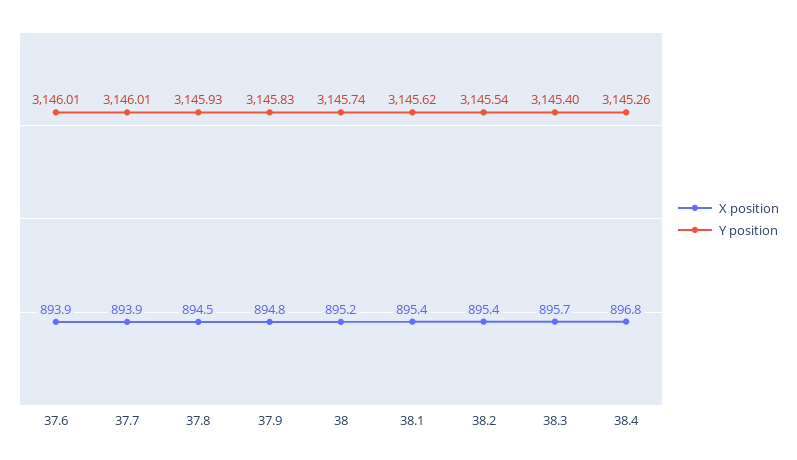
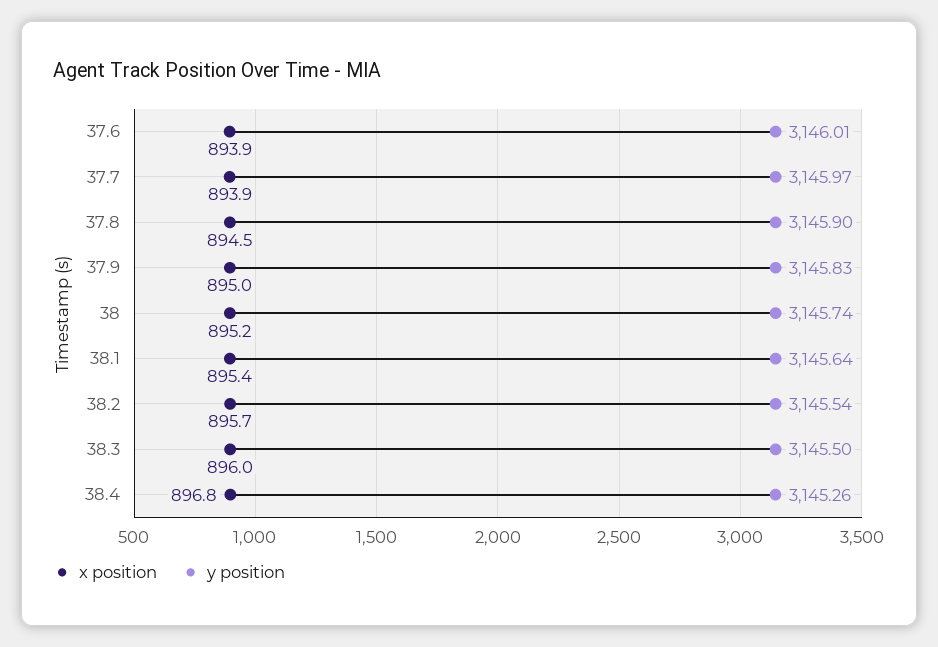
Y position, 37.7: 3146.01 -> 3145.97
Y position, 37.8: 3145.93 -> 3145.9
X position, 37.9: 894.8 -> 895
Y position, 38.1: 3145.62 -> 3145.64
X position, 38.2: 895.4 -> 895.7
X position, 38.3: 895.7 -> 896
Y position, 38.3: 3145.4 -> 3145.5

